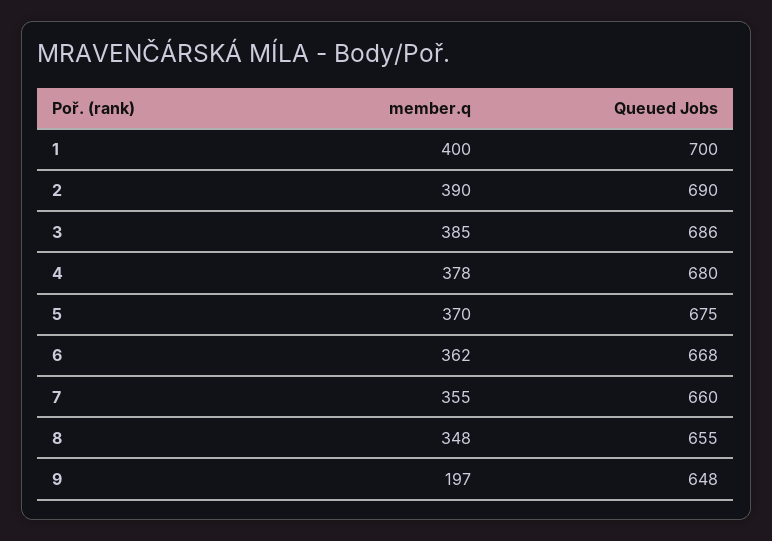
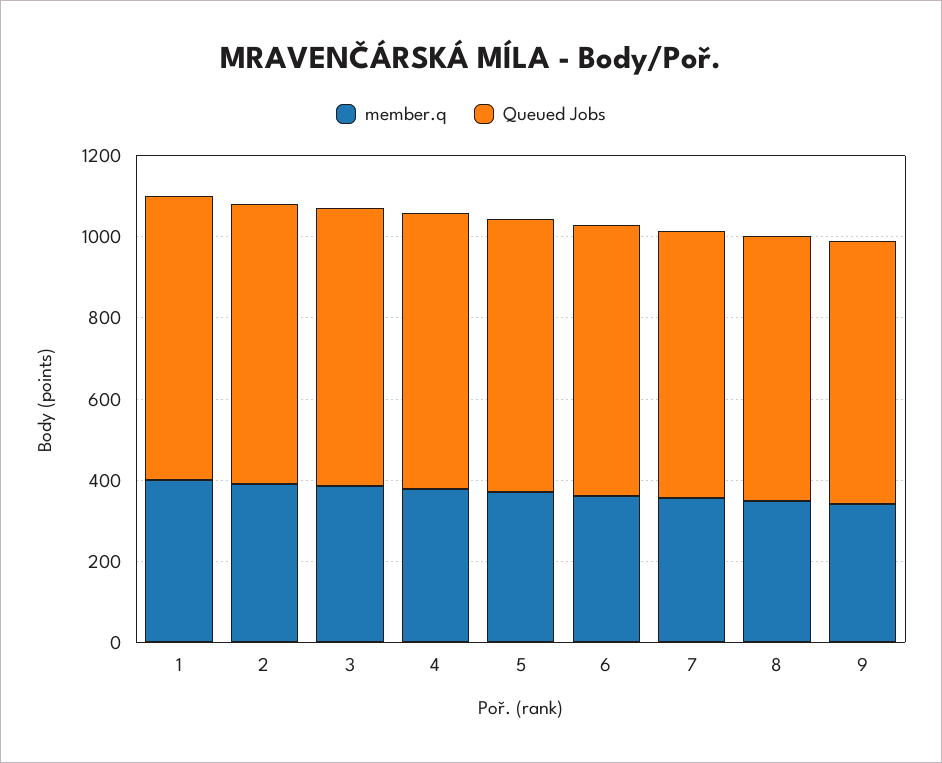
member.q, 9: 197 -> 350

